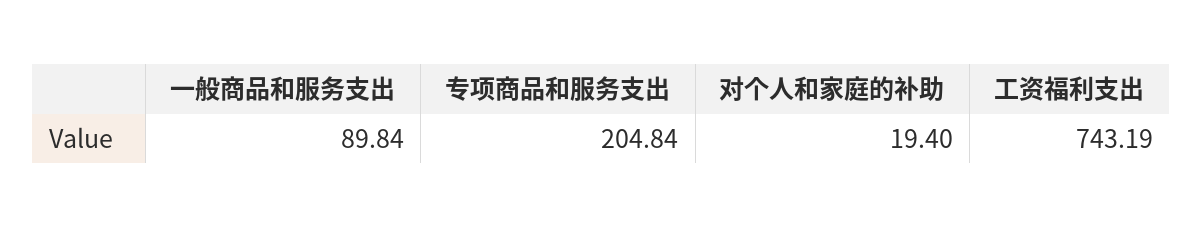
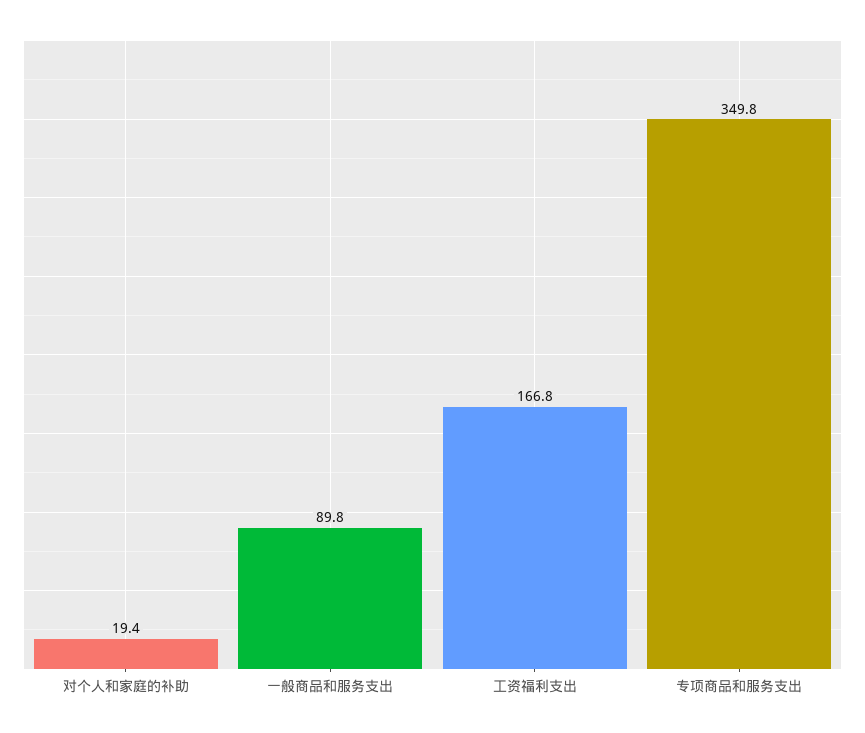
专项商品和服务支出: 204.84 -> 349.8
工资福利支出: 743.19 -> 166.8

